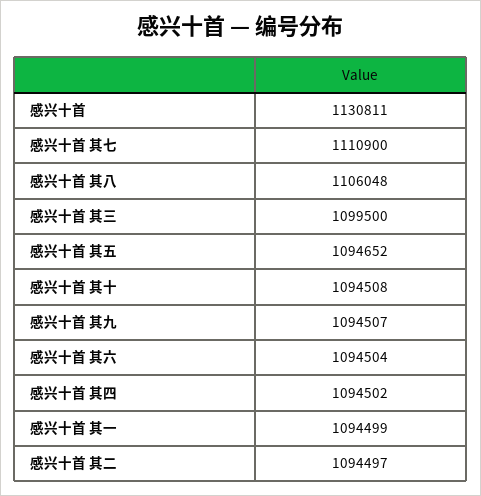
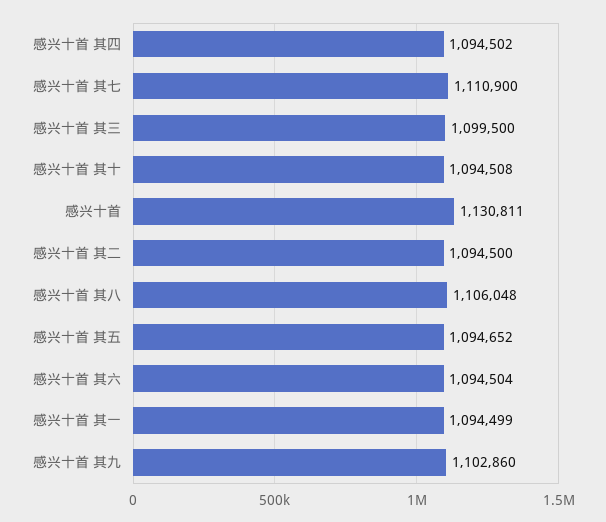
感兴十首 其九: 1094507 -> 1102860
感兴十首 其二: 1094497 -> 1094500

